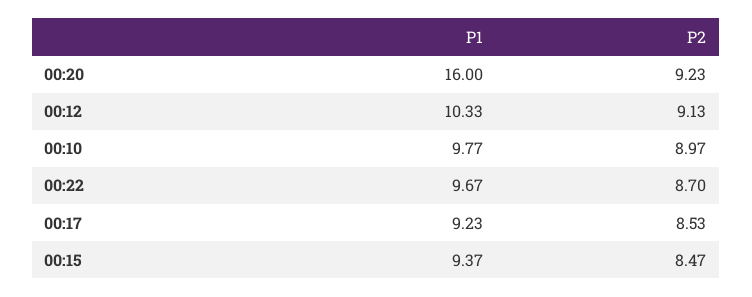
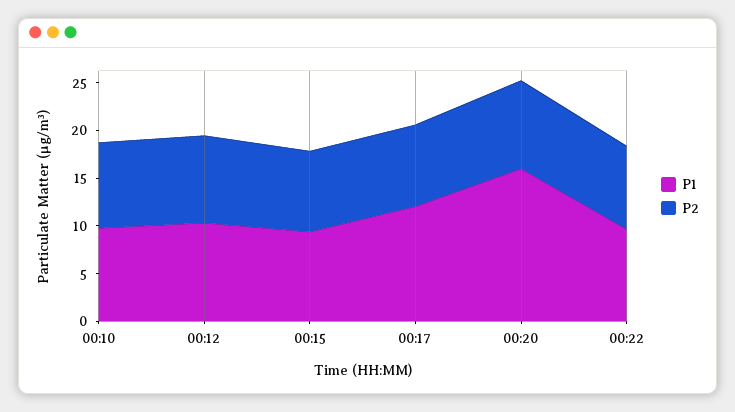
P1, 00:17: 9.23 -> 12

